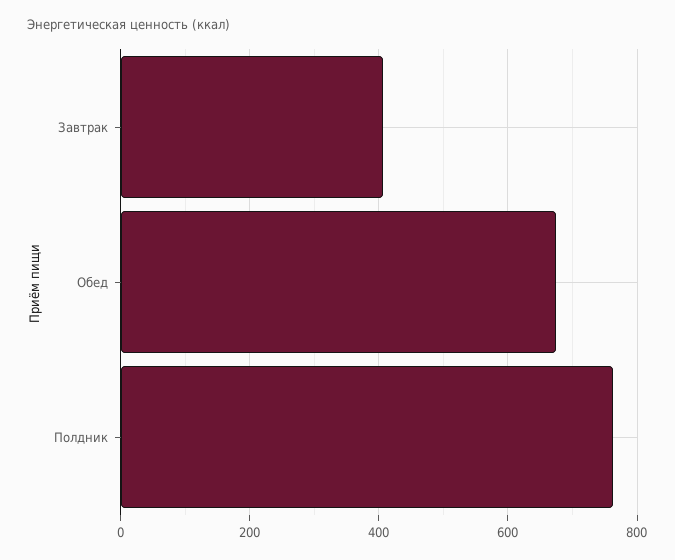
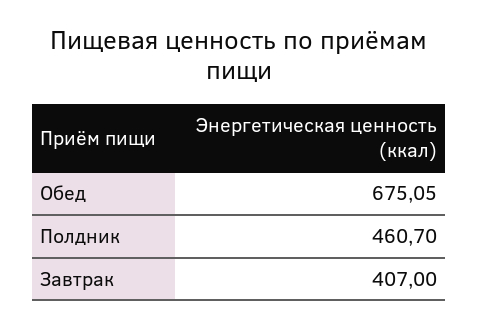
Полдник: 760 -> 460.7

